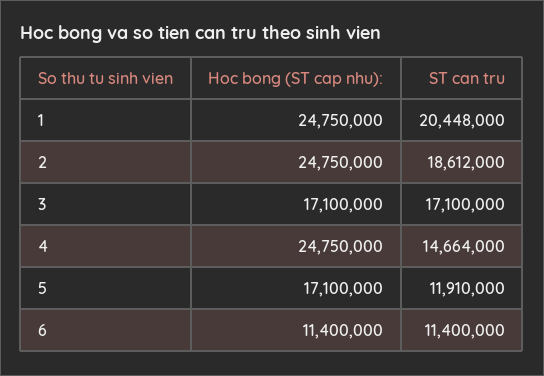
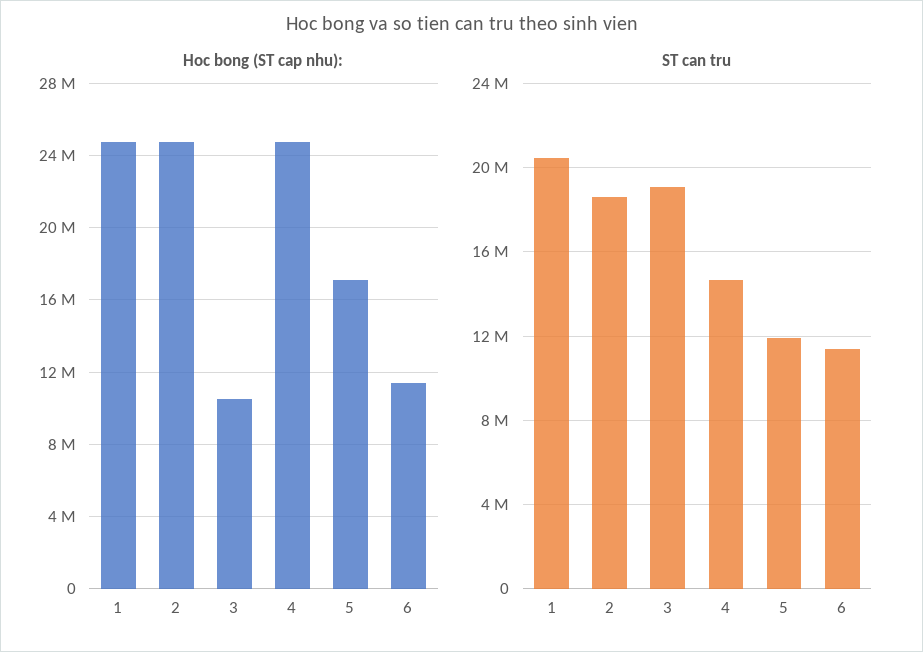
Hoc bong (ST cap nhu):, 3: 17100000 -> 10500000
ST can tru, 3: 17100000 -> 19000000

